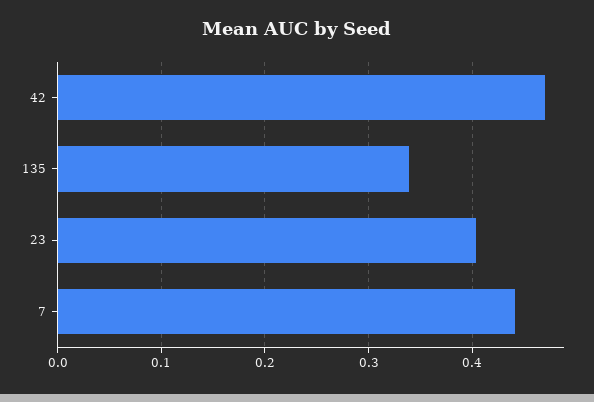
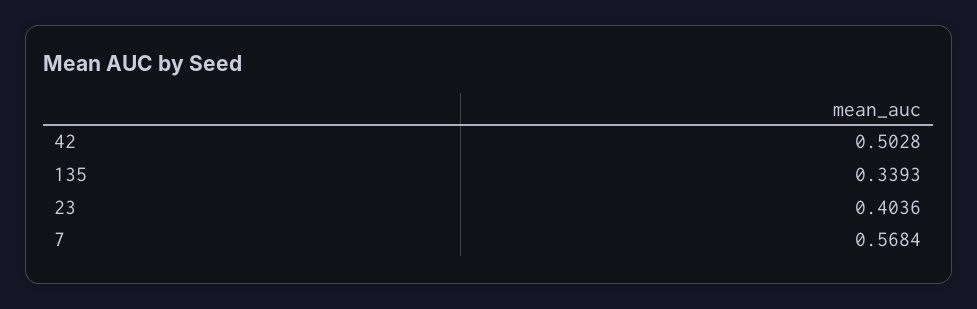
42: 0.47 -> 0.5028
7: 0.44 -> 0.5684

